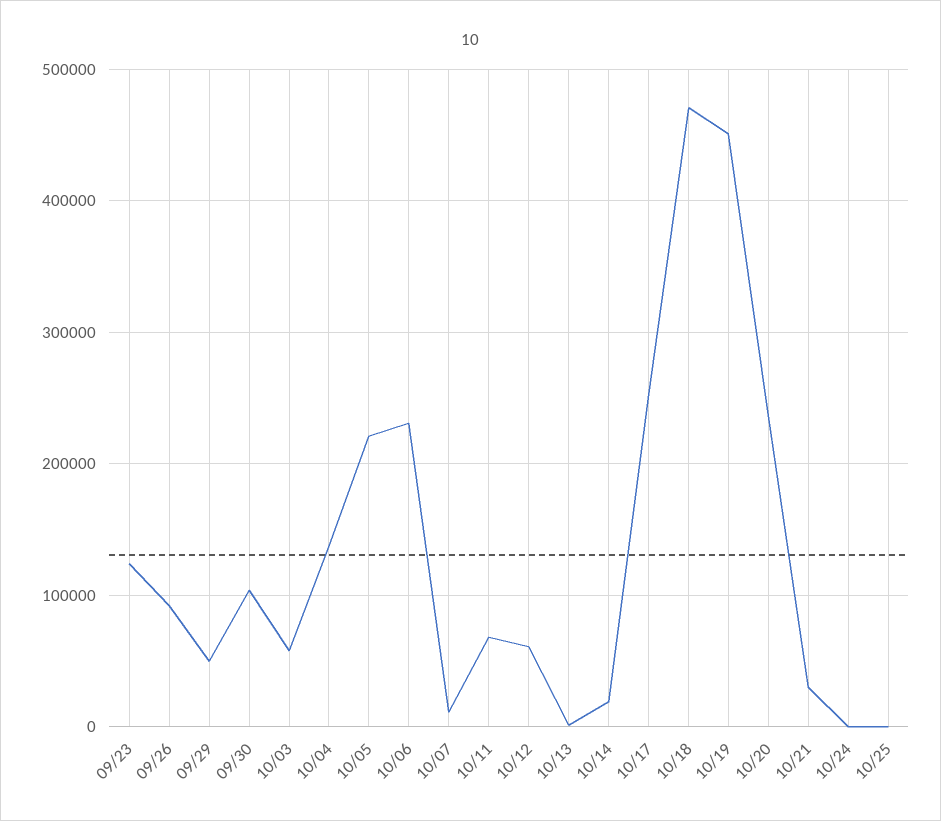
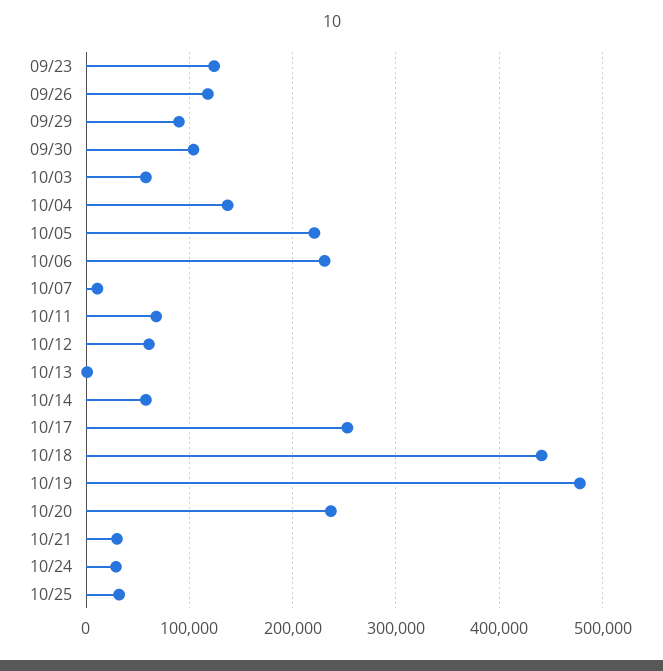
09/26: 90000 -> 120000
09/29: 50000 -> 90000
10/14: 20000 -> 60000
10/18: 470000 -> 440000
10/19: 450000 -> 480000
10/24: 0 -> 30000
10/25: 0 -> 30000

